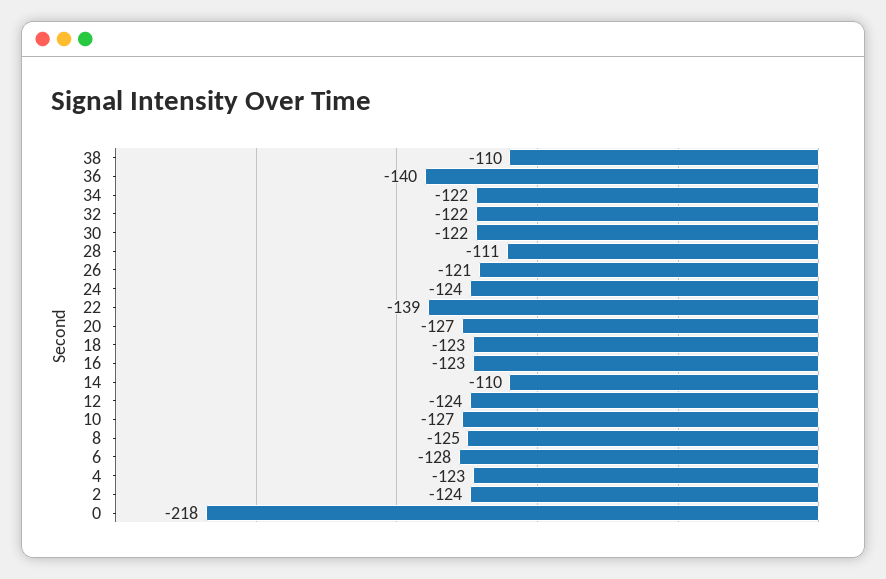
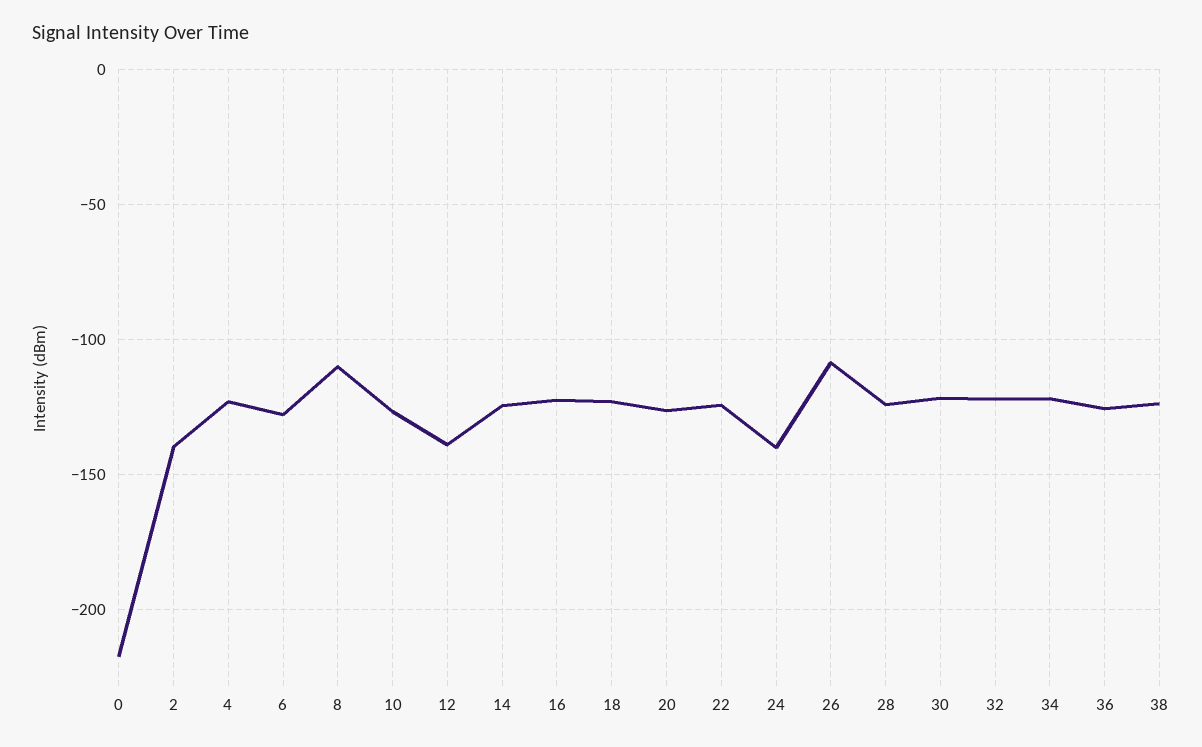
38: -110 -> -125
36: -140 -> -125
28: -111 -> -125
26: -121 -> -110
24: -124 -> -140
22: -139 -> -125
14: -110 -> -125
12: -124 -> -140
8: -125 -> -110
2: -124 -> -140

